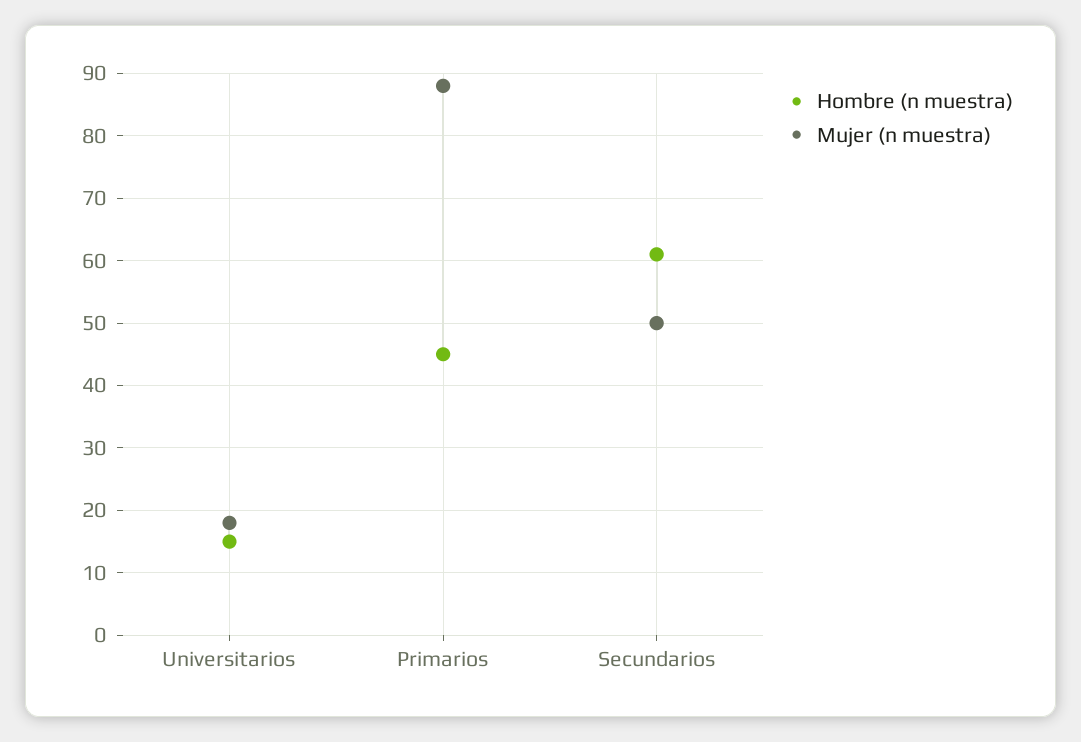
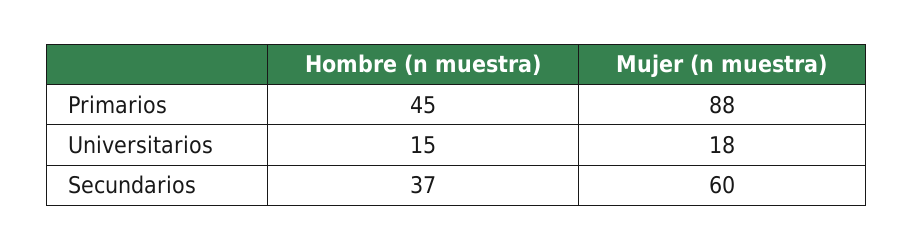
Hombre (n muestra), Secundarios: 61 -> 37
Mujer (n muestra), Secundarios: 50 -> 60

